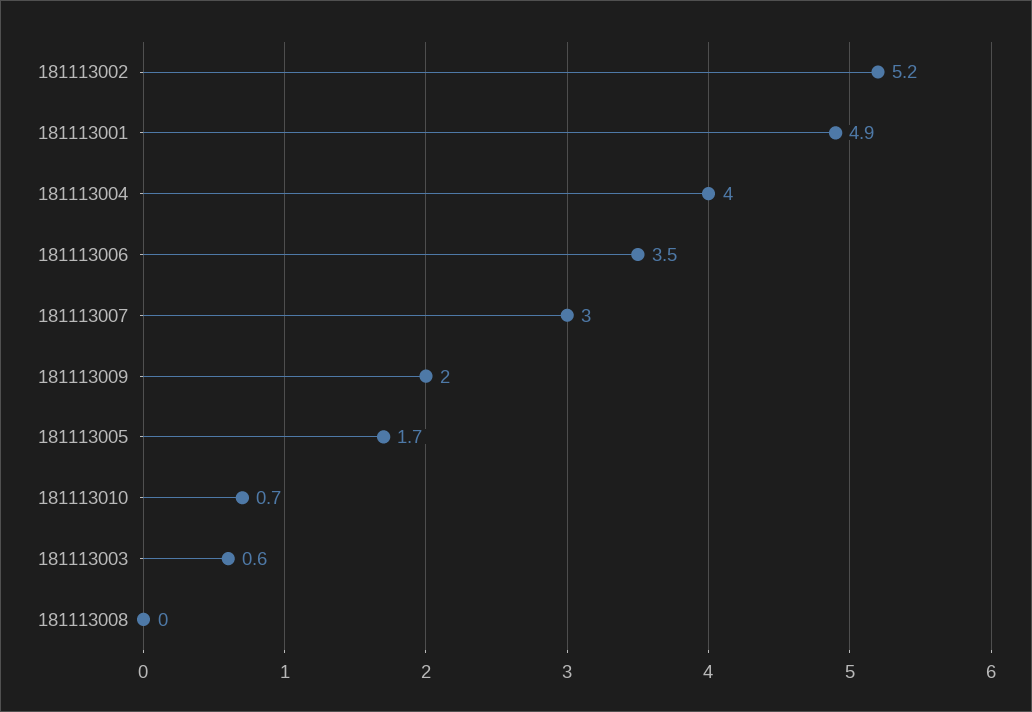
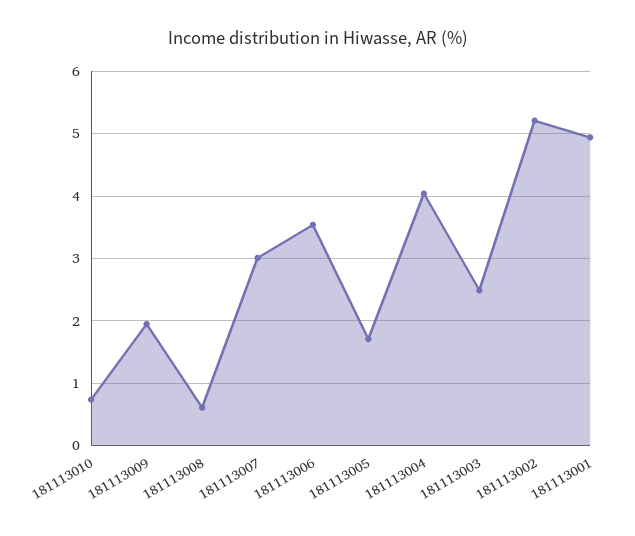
181113003: 0.6 -> 2.5
181113008: 0 -> 0.6

